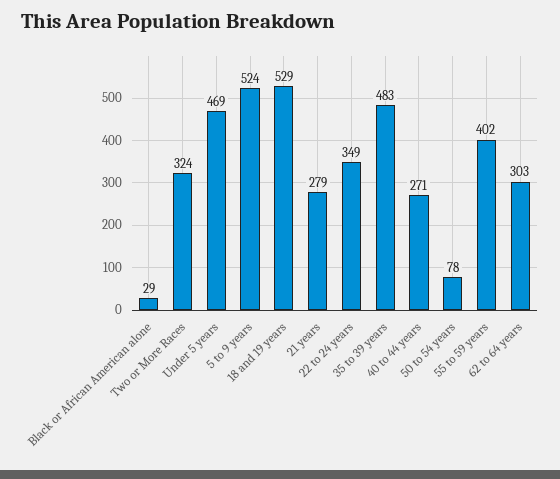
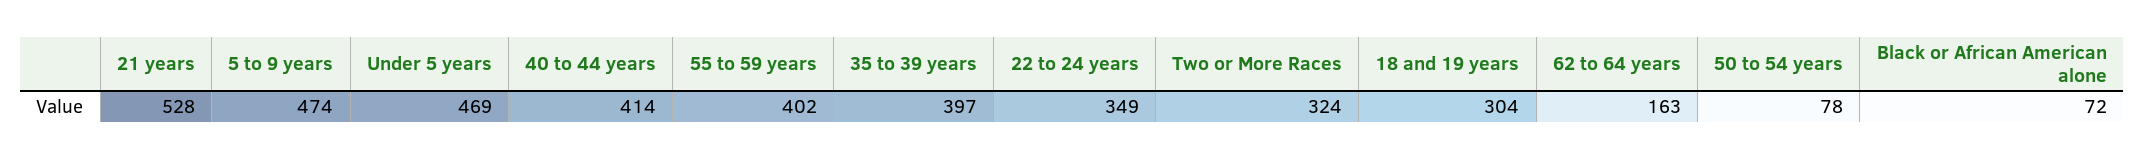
Black or African American alone: 29 -> 72
5 to 9 years: 524 -> 474
18 and 19 years: 529 -> 304
21 years: 279 -> 528
35 to 39 years: 483 -> 397
40 to 44 years: 271 -> 414
62 to 64 years: 303 -> 163

